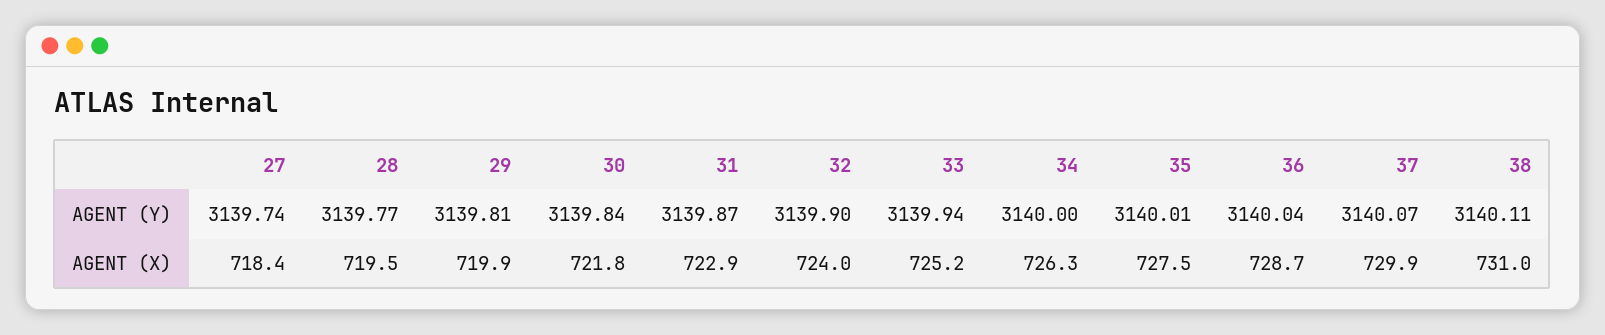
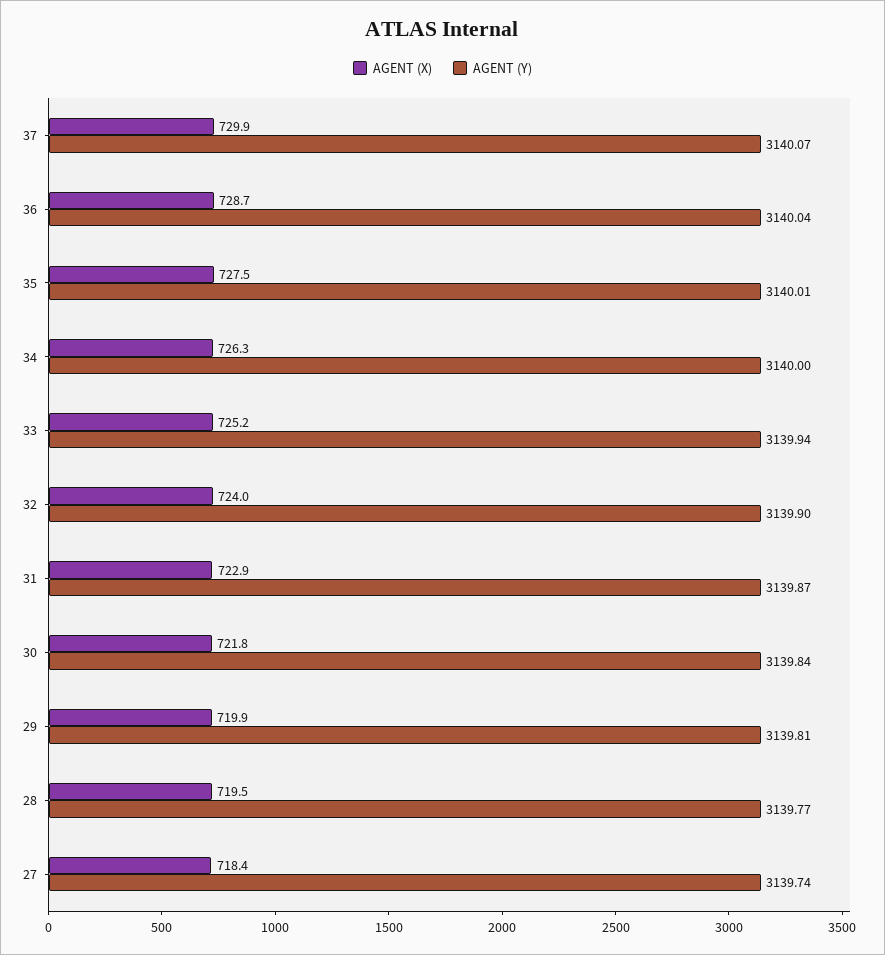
AGENT (Y), 38: 3140.11 -> none
AGENT (X), 38: 731 -> none

